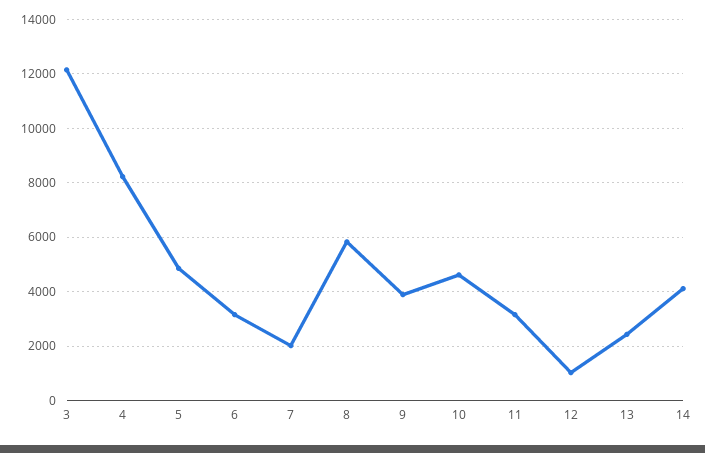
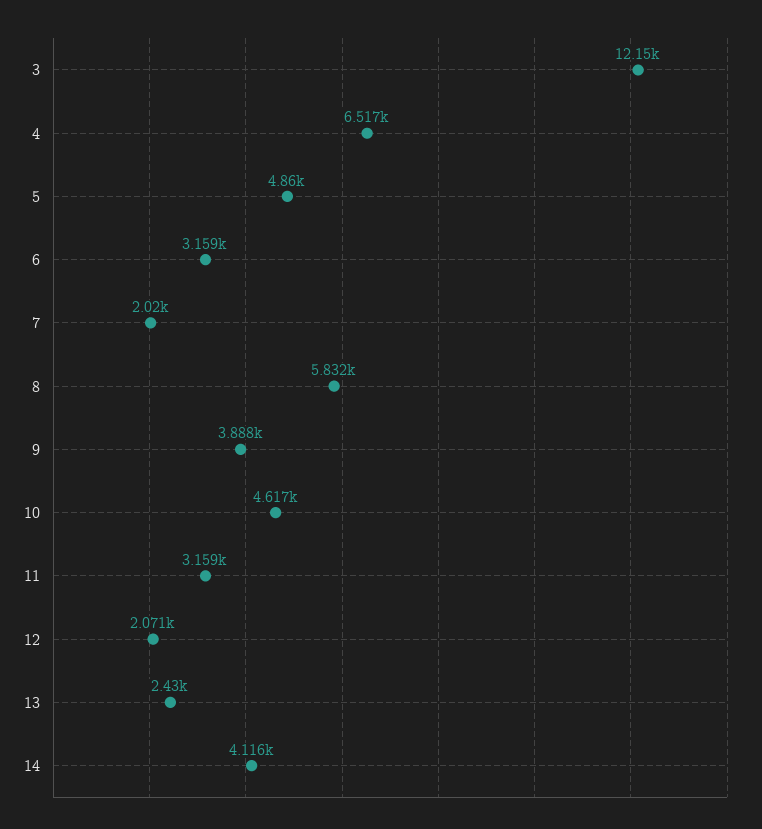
4: 8250 -> 6517
12: 1000 -> 2071

